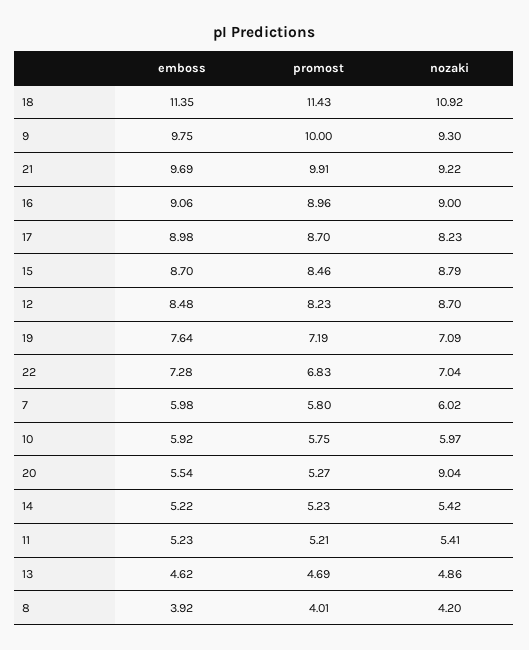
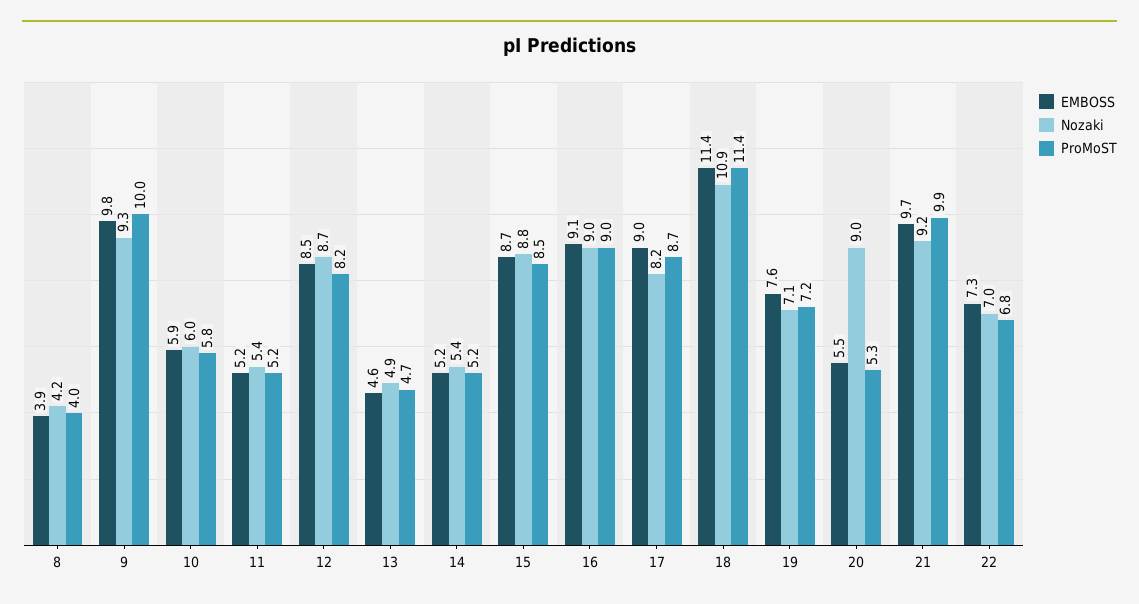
emboss, 7: 5.98 -> none
promost, 7: 5.8 -> none
nozaki, 7: 6.02 -> none

